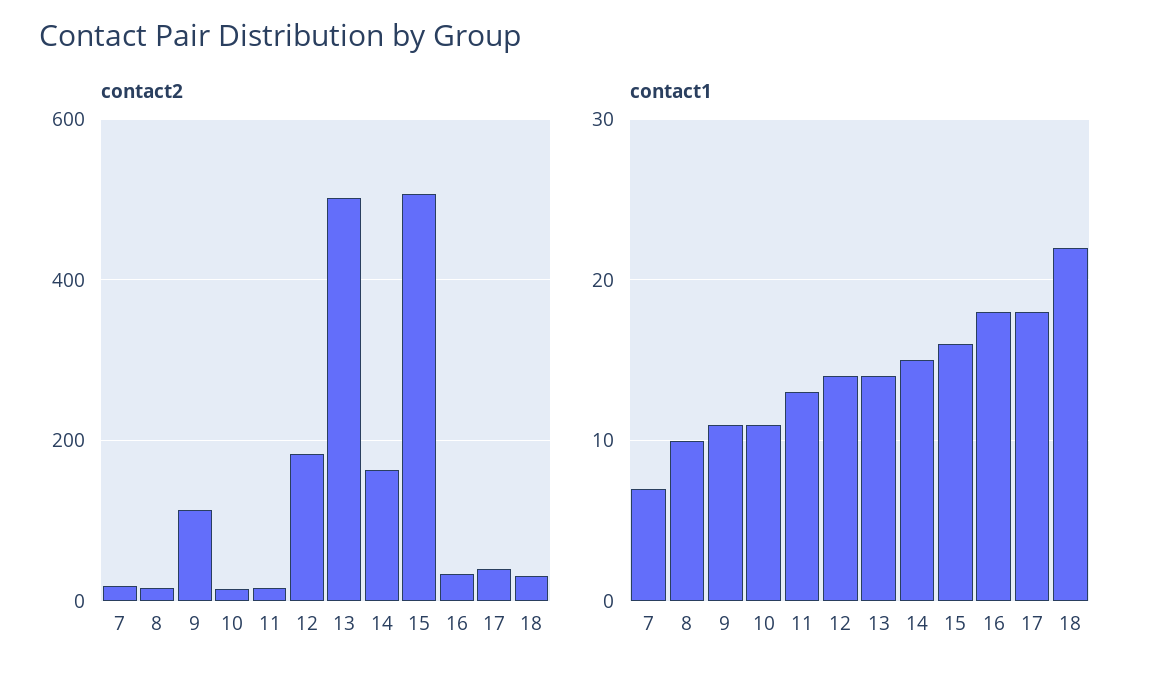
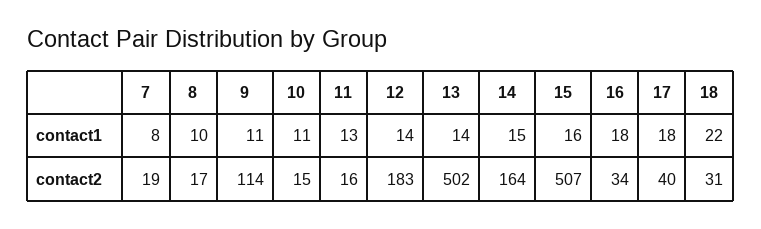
contact1, 7: 7 -> 8

